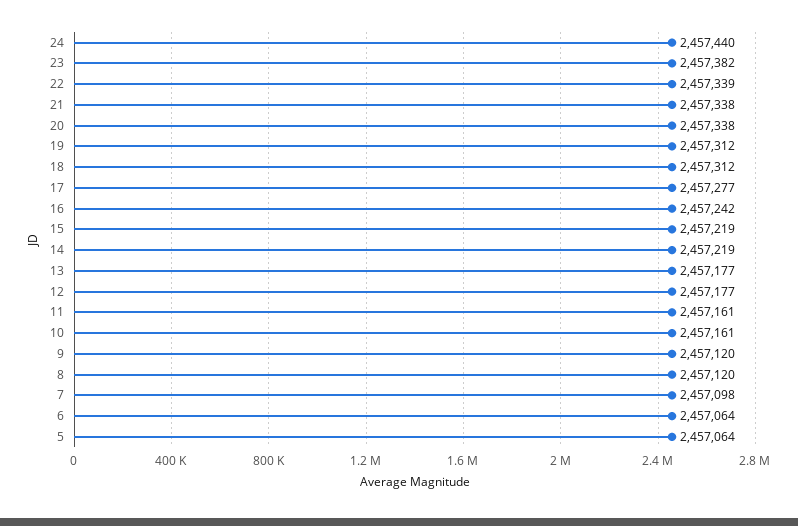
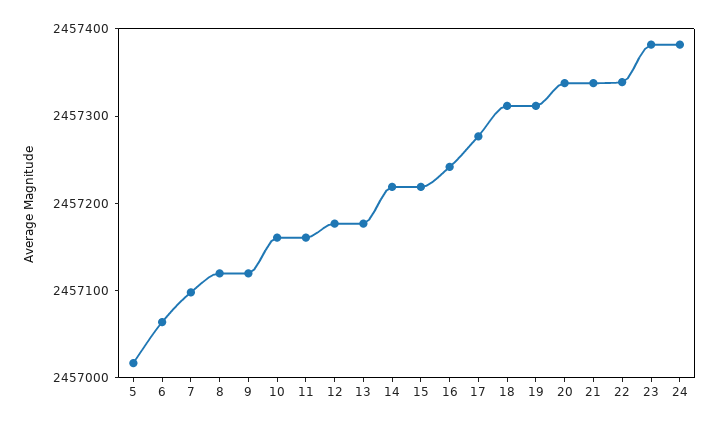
24: 2457440 -> 2457380
5: 2457064 -> 2457020

